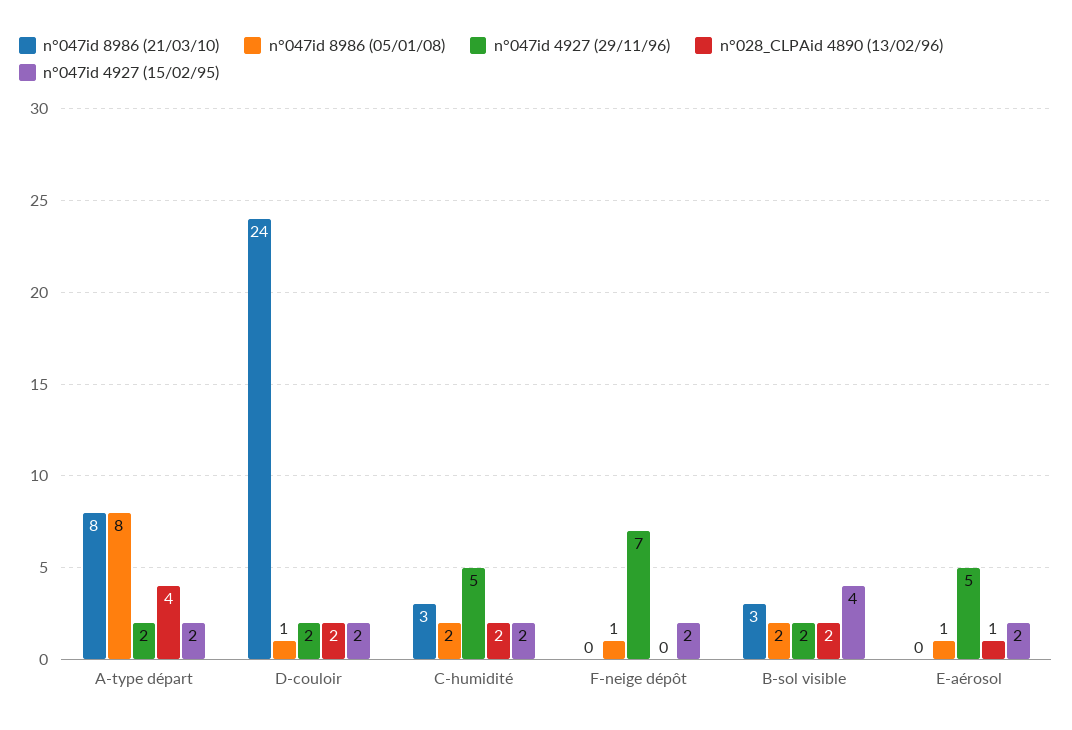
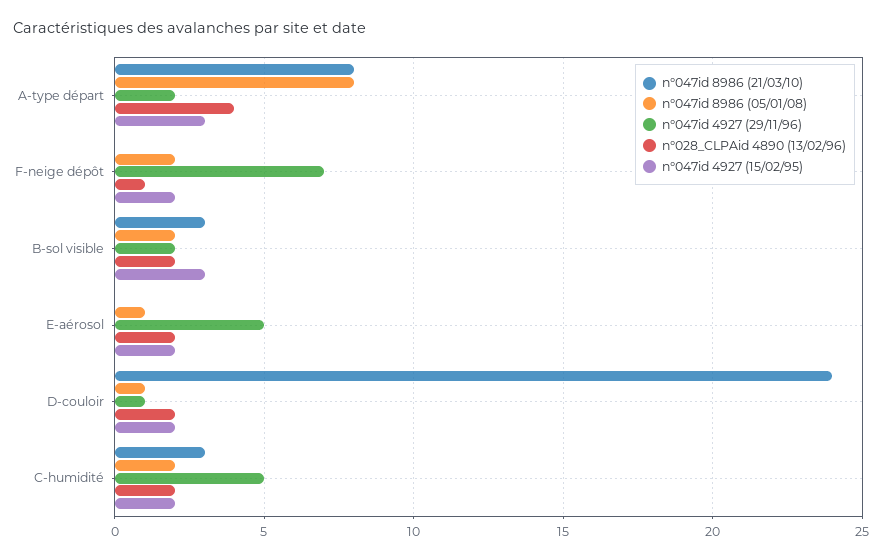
n°047id 4927 (15/02/95), A-type départ: 2 -> 3
n°047id 4927 (29/11/96), D-couloir: 2 -> 1
n°047id 8986 (05/01/08), F-neige dépôt: 1 -> 2
n°028_CLPAid 4890 (13/02/96), F-neige dépôt: 0 -> 1
n°047id 4927 (15/02/95), B-sol visible: 4 -> 3
n°028_CLPAid 4890 (13/02/96), E-aérosol: 1 -> 2

